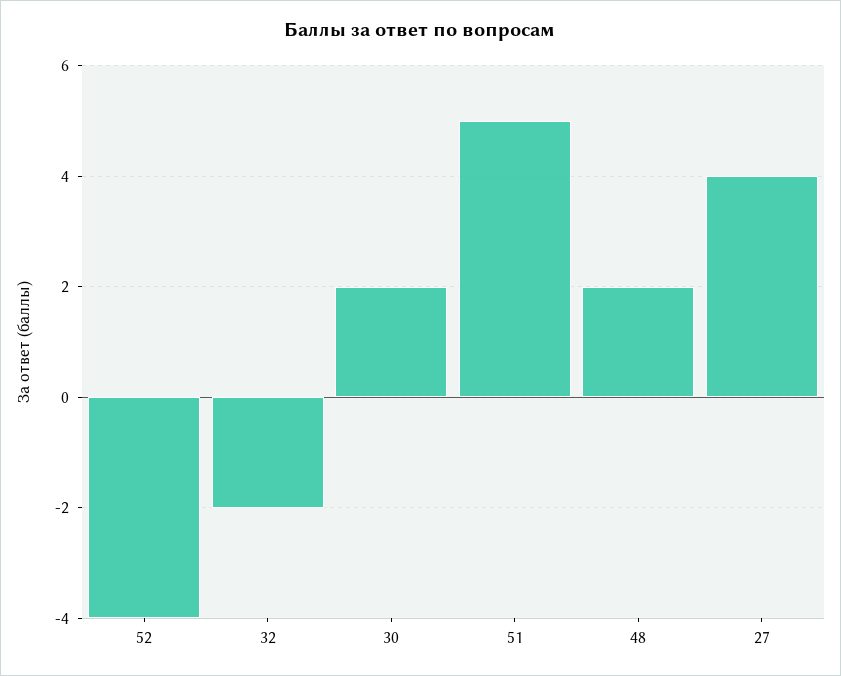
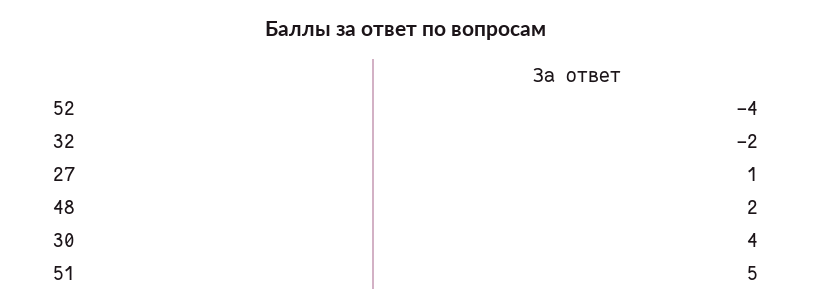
30: 2 -> 4
27: 4 -> 1

